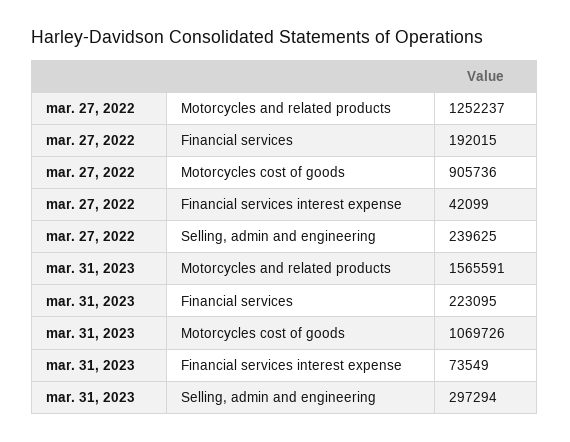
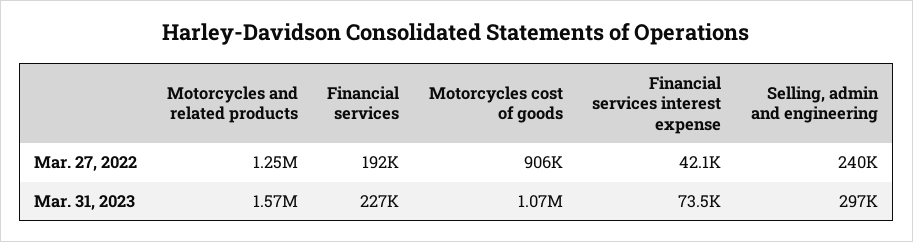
mar. 31, 2023, Financial services: 223095 -> 227000

